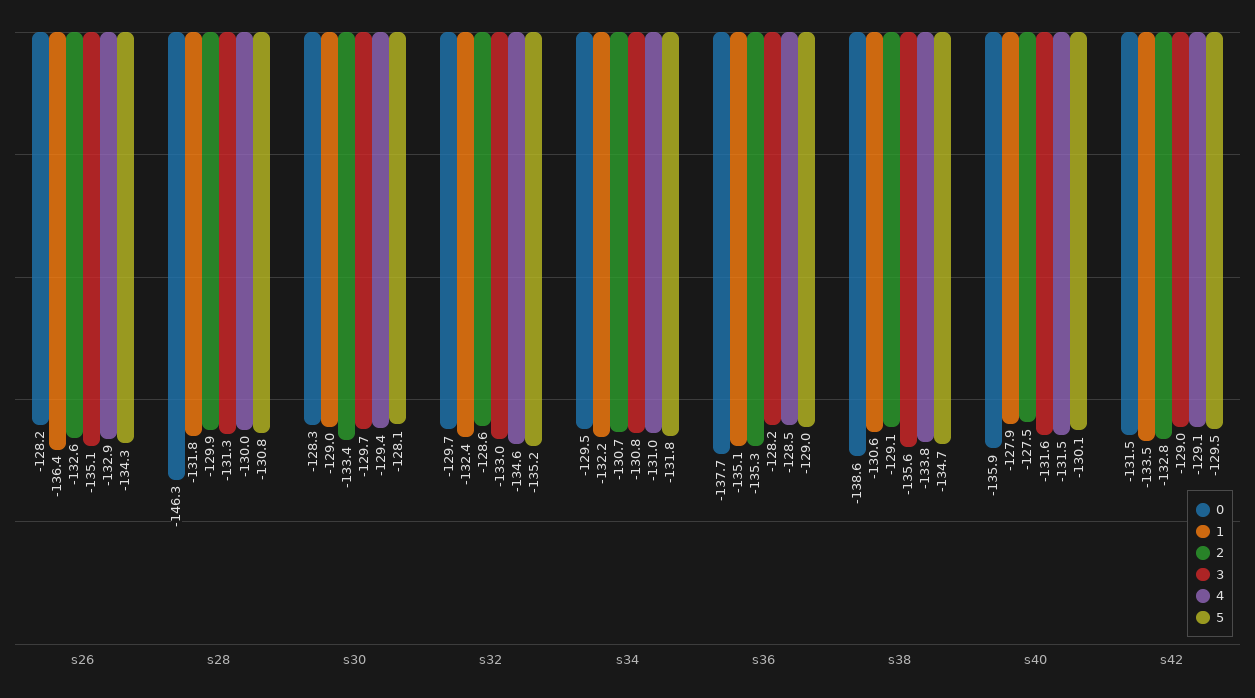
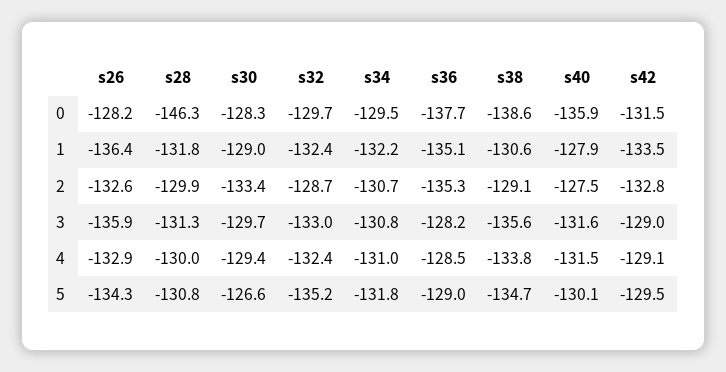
3, s26: -135.1 -> -135.9
5, s30: -128.1 -> -126.6
2, s32: -128.6 -> -128.7
4, s32: -134.6 -> -132.4

